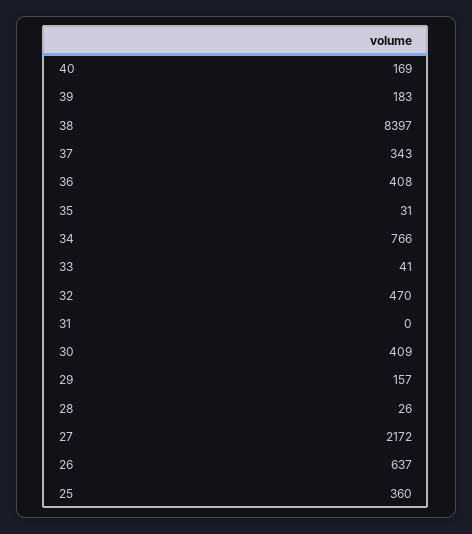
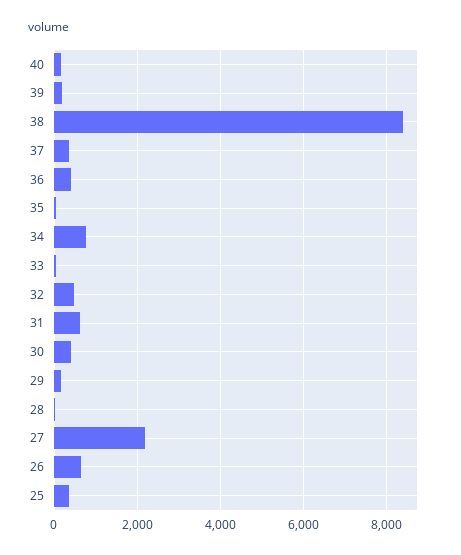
31: 0 -> 600

